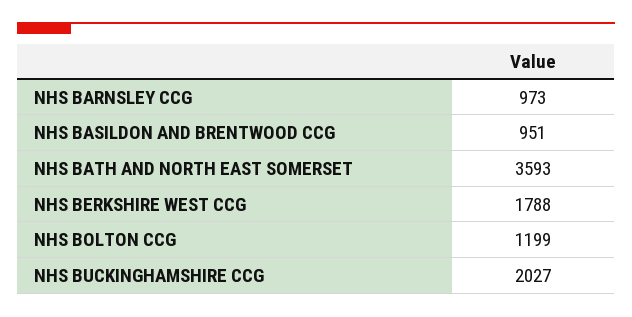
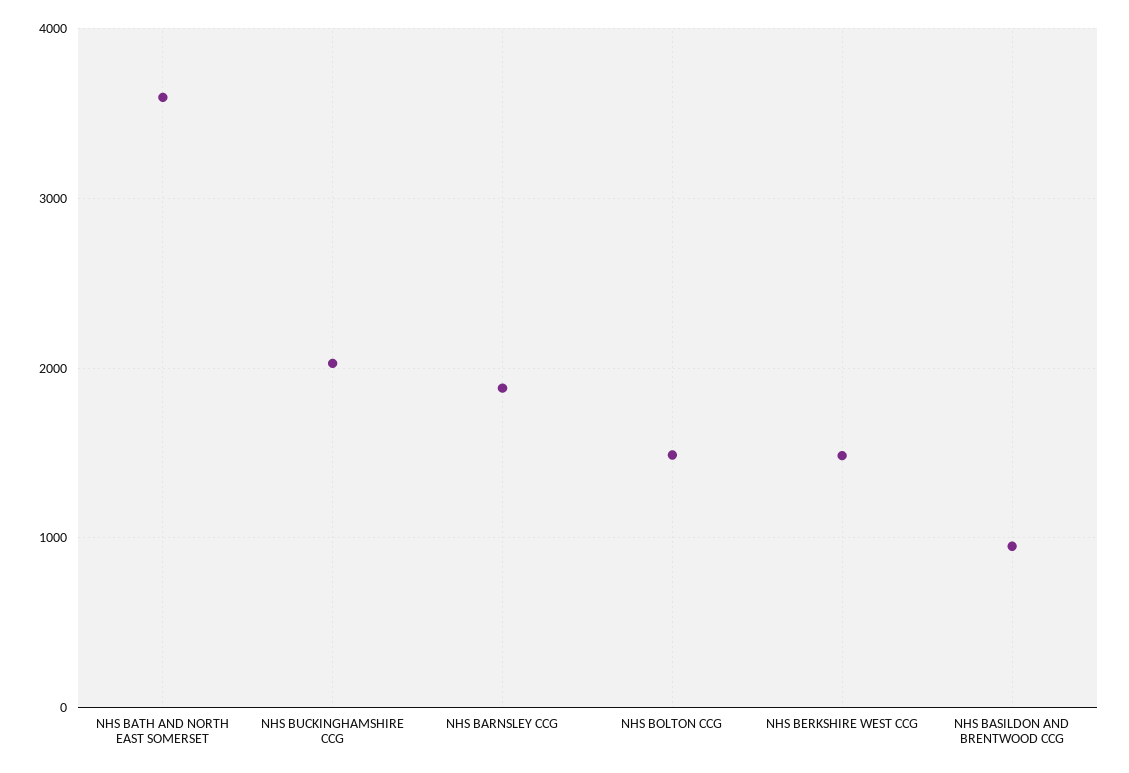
NHS BARNSLEY CCG: 973 -> 1900
NHS BERKSHIRE WEST CCG: 1788 -> 1500
NHS BOLTON CCG: 1199 -> 1500

